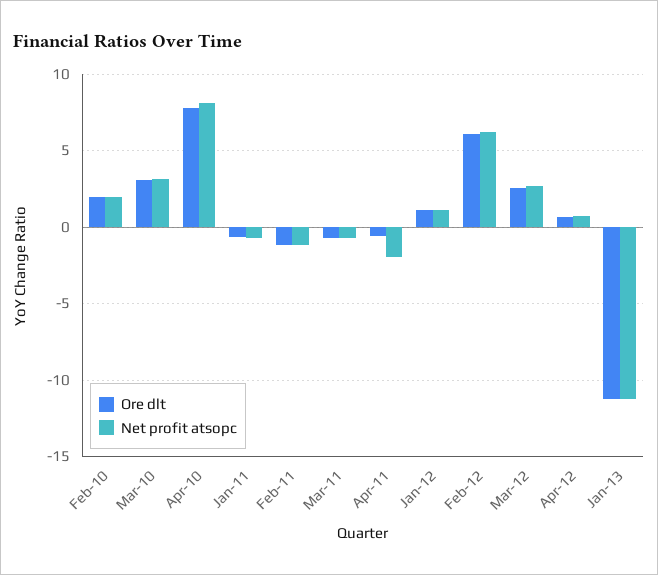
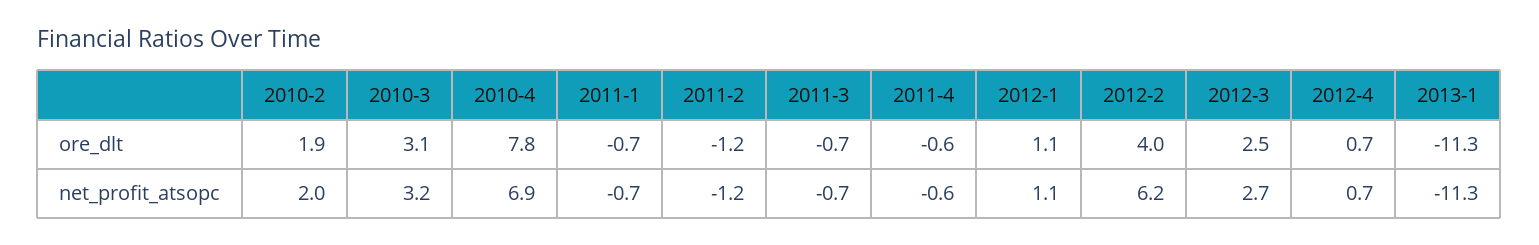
Net profit atsopc, Apr-10: 8 -> 6.9
Net profit atsopc, Apr-11: -2 -> -0.6
Ore dlt, Feb-12: 6 -> 4

